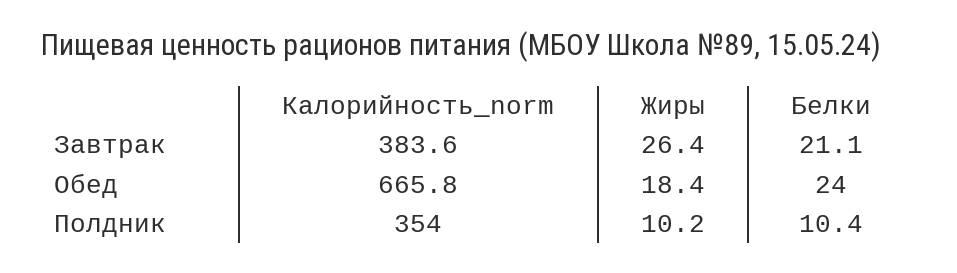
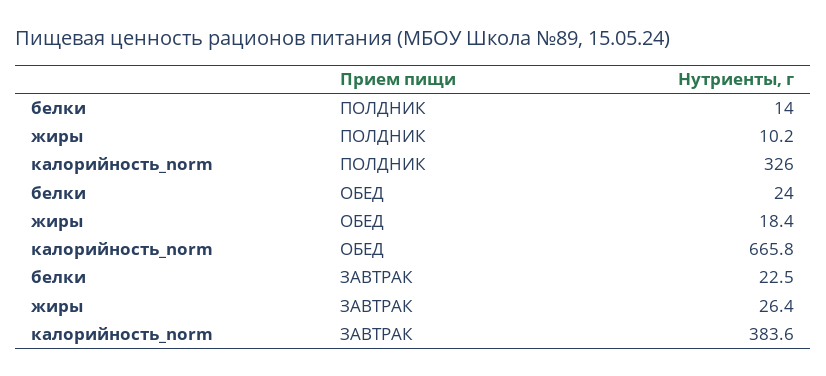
Белки, Завтрак: 21.1 -> 22.5
Калорийность_norm, Полдник: 354 -> 326
Белки, Полдник: 10.4 -> 14

